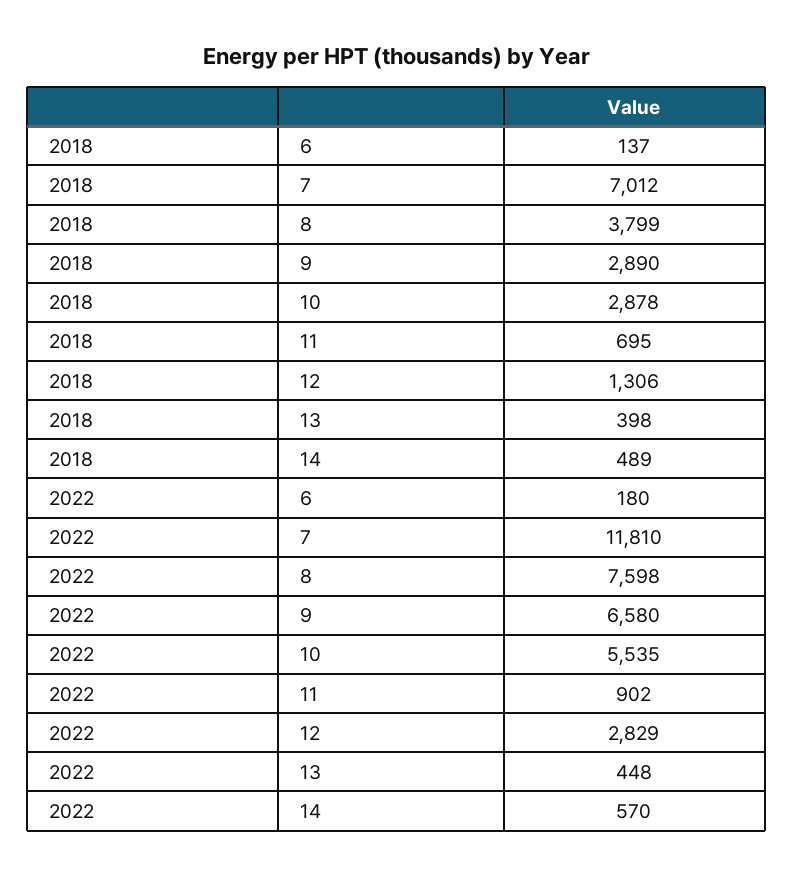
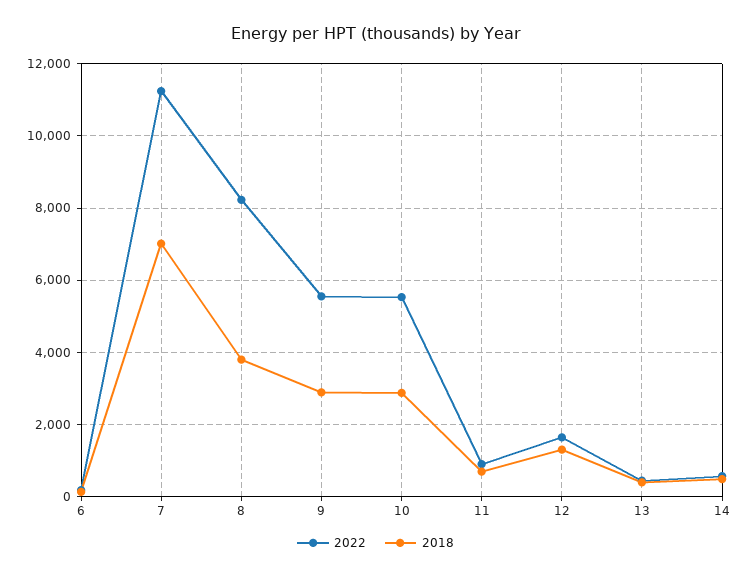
2022, 7: 11810 -> 11200
2022, 8: 7598 -> 8200
2022, 9: 6580 -> 5600
2022, 12: 2829 -> 1600

